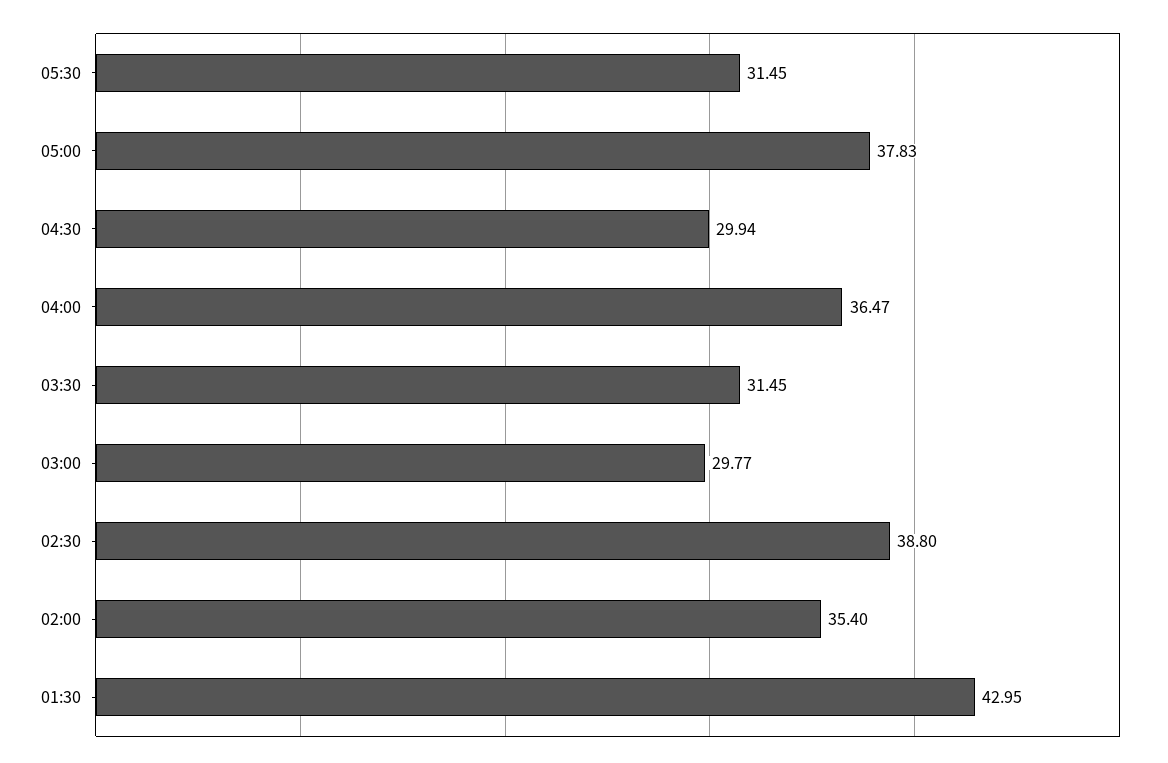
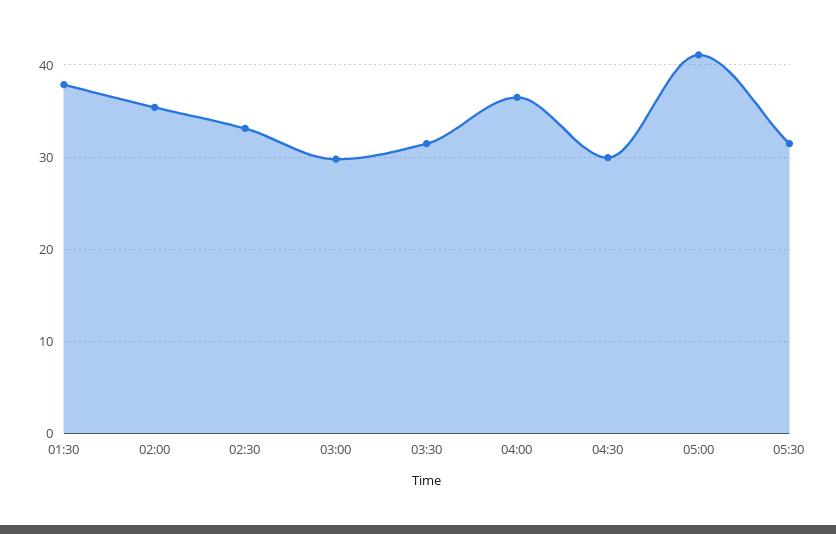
05:00: 37.83 -> 41
02:30: 38.8 -> 33
01:30: 42.95 -> 38

